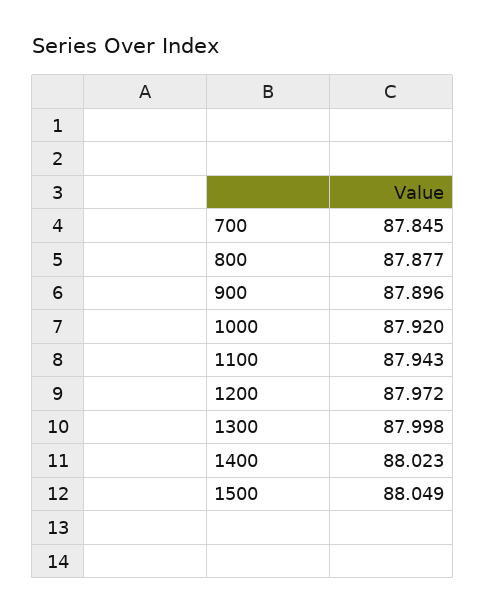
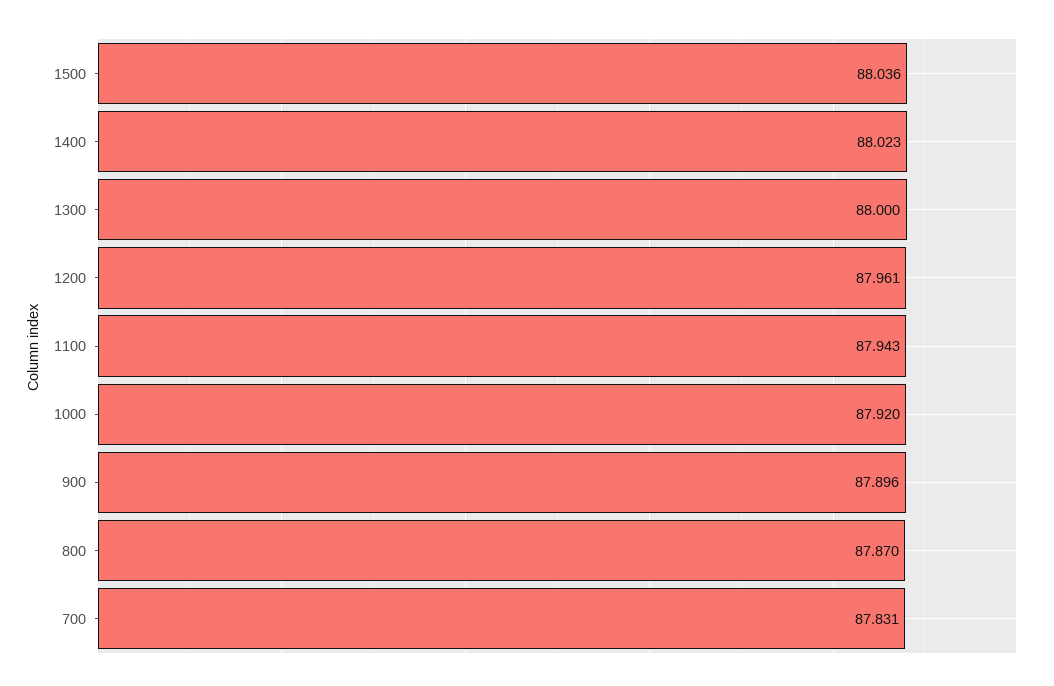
700: 87.845 -> 87.831
800: 87.877 -> 87.87
1200: 87.972 -> 87.961
1300: 87.998 -> 88
1500: 88.049 -> 88.036

